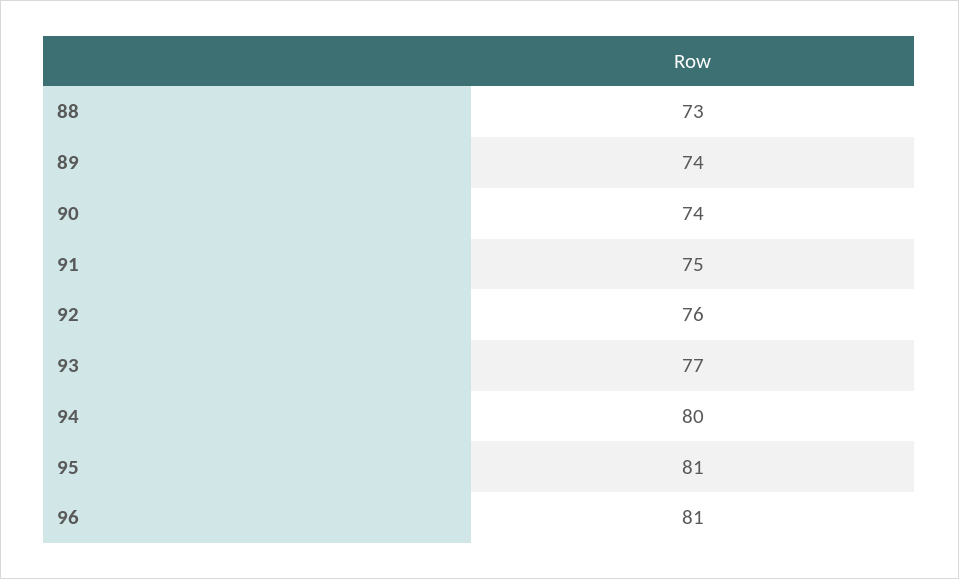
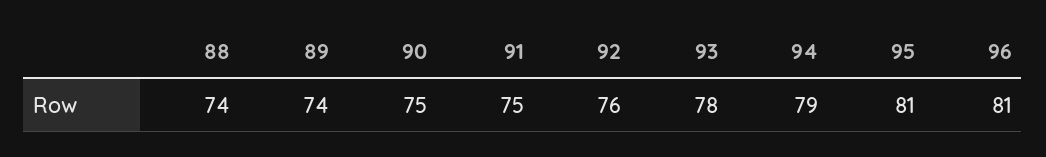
88: 73 -> 74
90: 74 -> 75
93: 77 -> 78
94: 80 -> 79

